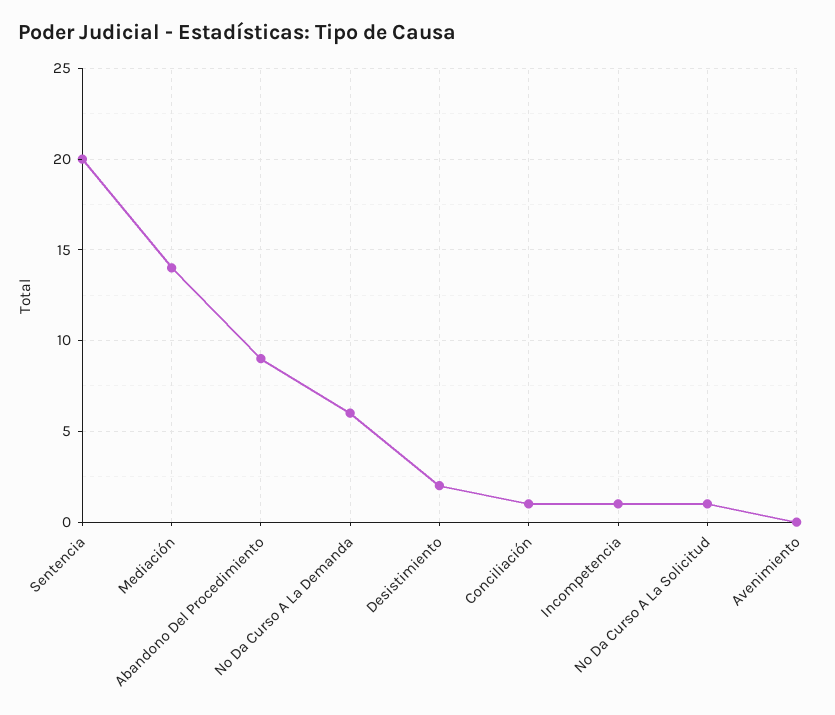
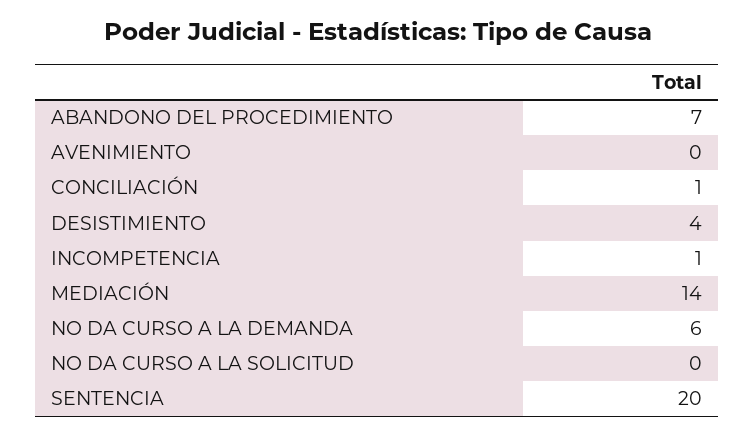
Abandono Del Procedimiento: 9 -> 7
Desistimiento: 2 -> 4
No Da Curso A La Solicitud: 1 -> 0

